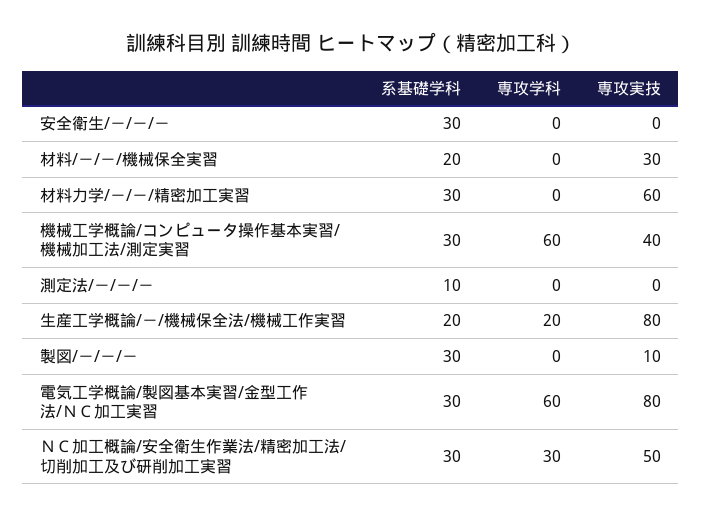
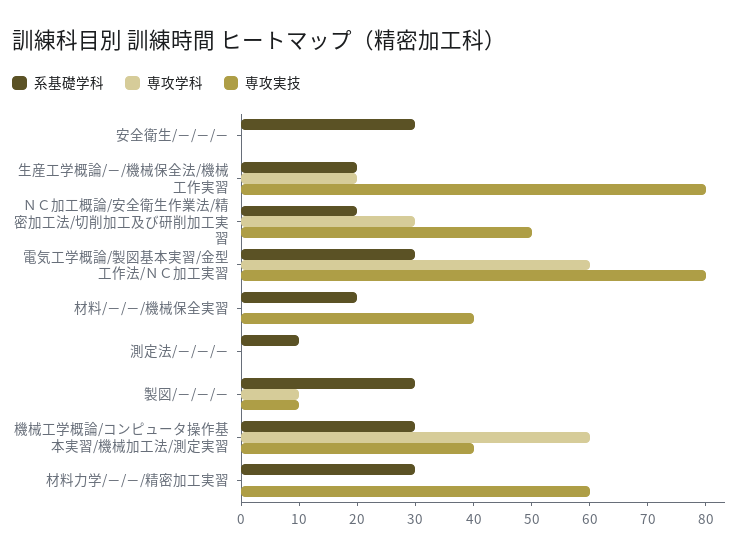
専攻実技, 材料/－/－/機械保全実習: 30 -> 40
専攻学科, 製図/－/－/－: 0 -> 10
系基礎学科, ＮＣ加工概論/安全衛生作業法/精密加工法/切削加工及び研削加工実習: 30 -> 20

